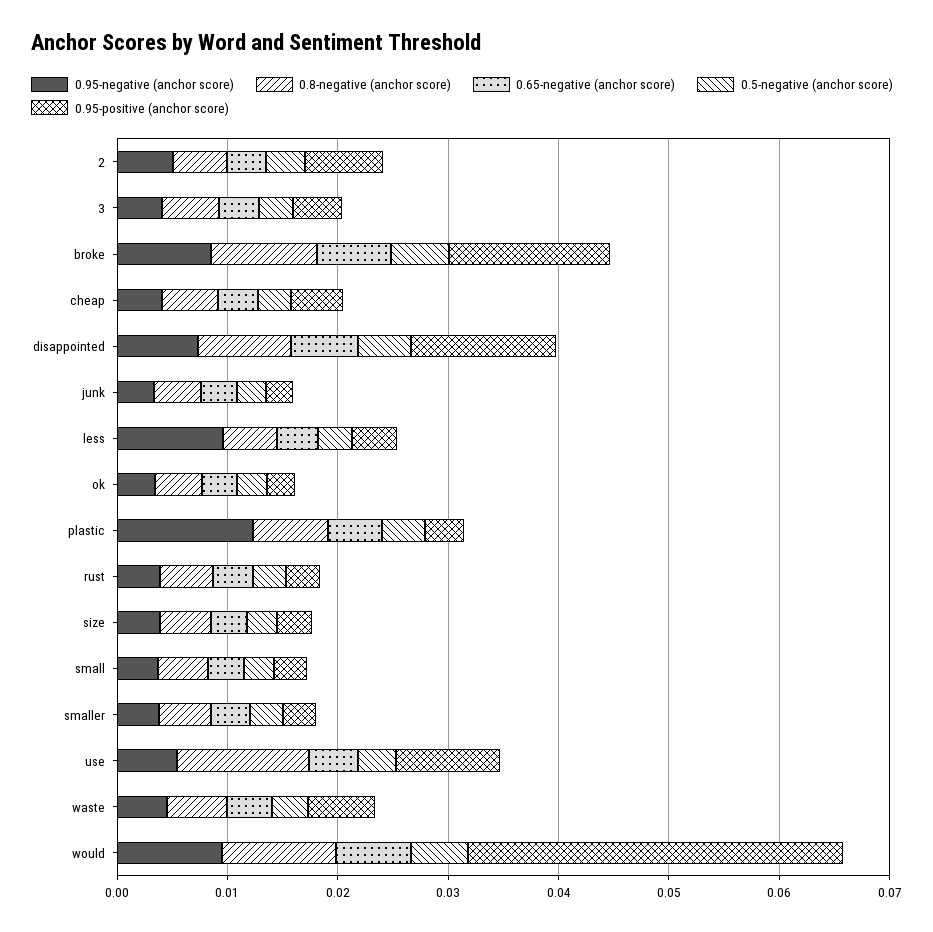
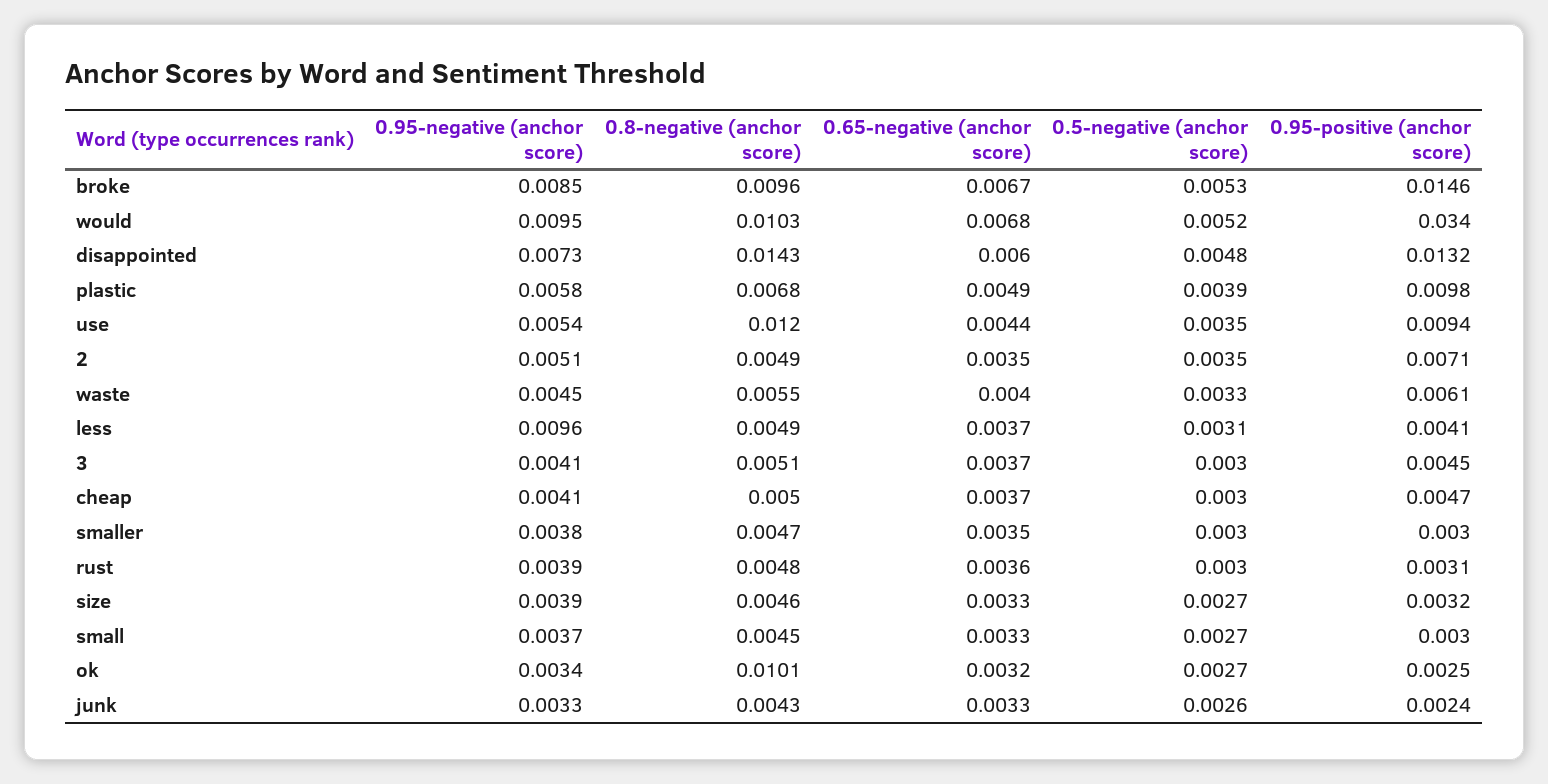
0.8-negative (anchor score), disappointed: 0.008 -> 0.0143
0.8-negative (anchor score), ok: 0.004 -> 0.0101
0.95-negative (anchor score), plastic: 0.012 -> 0.0058
0.95-positive (anchor score), plastic: 0.004 -> 0.0098

